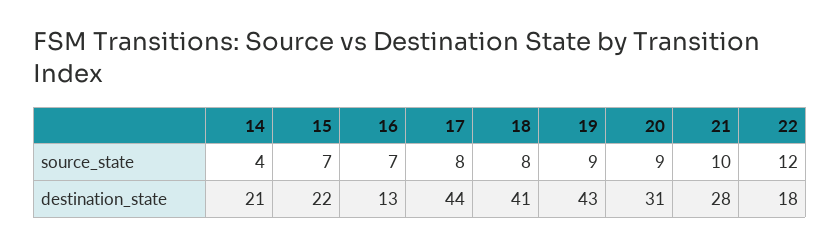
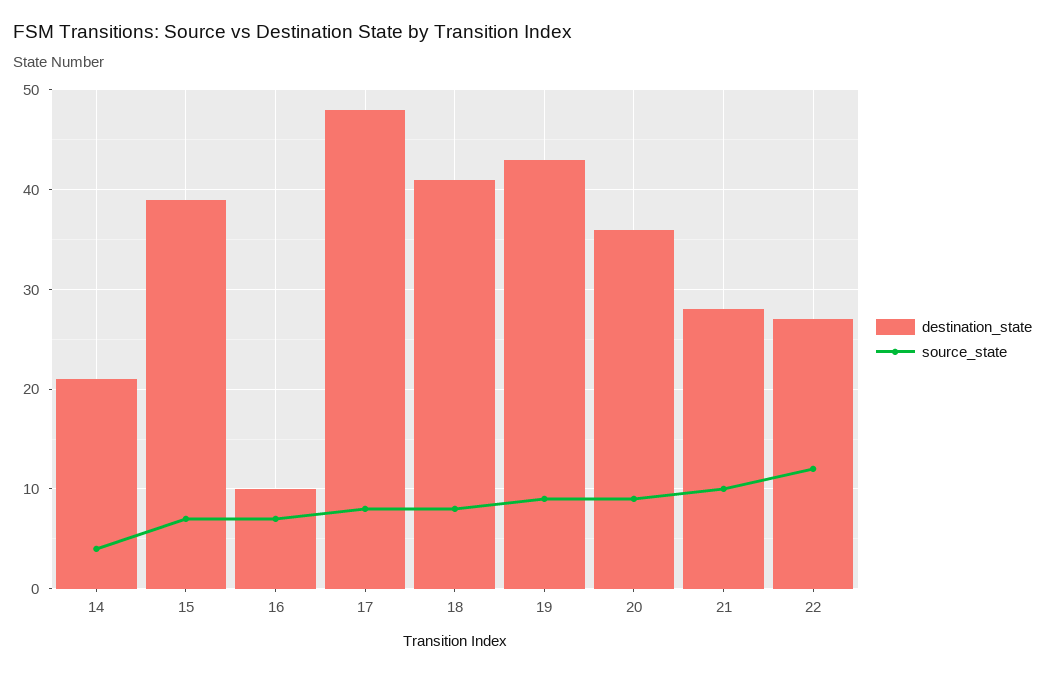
destination_state, 15: 22 -> 39
destination_state, 16: 13 -> 10
destination_state, 17: 44 -> 48
destination_state, 20: 31 -> 36
destination_state, 22: 18 -> 27

